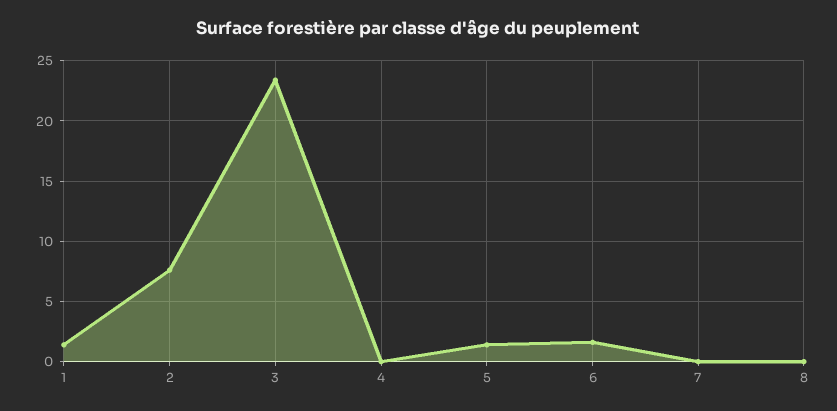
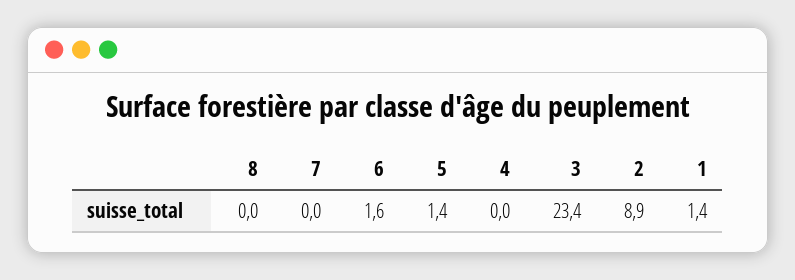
2: 7.5 -> 8.9

